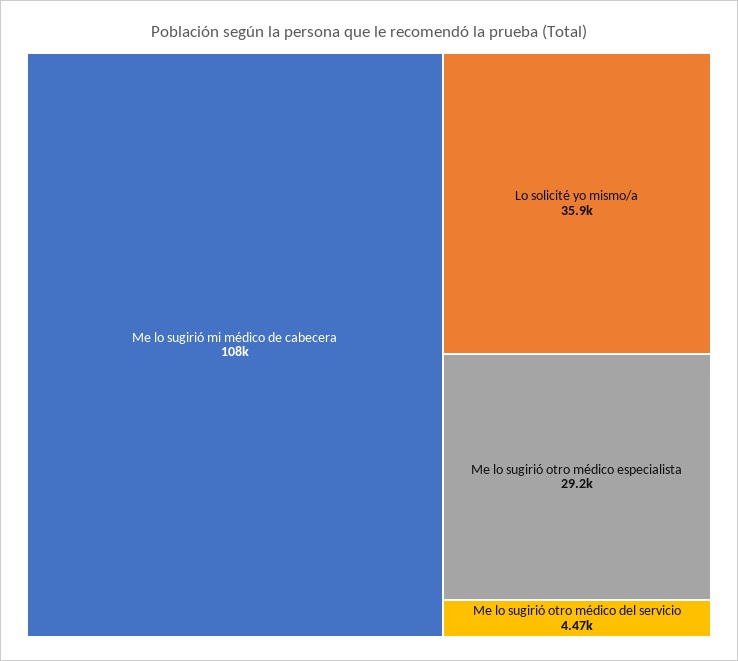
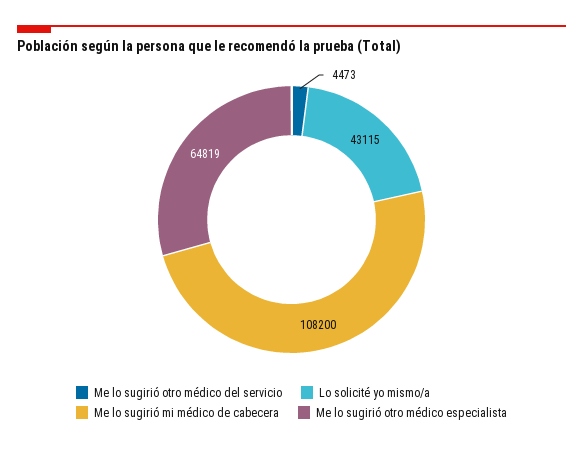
Lo solicité yo mismo/a: 35900 -> 43115
Me lo sugirió otro médico especialista: 29200 -> 64819

